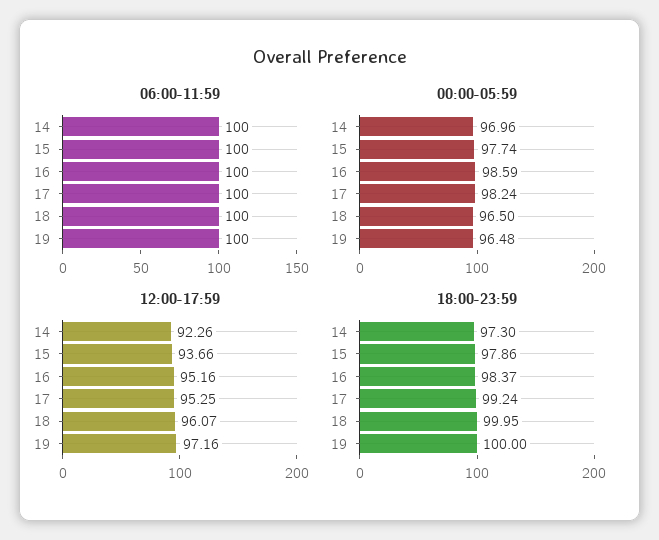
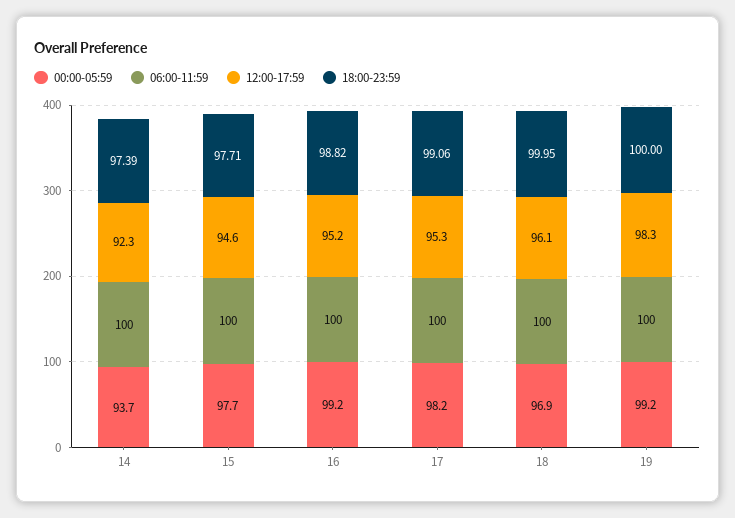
00:00-05:59, 14: 96.96 -> 93.7
00:00-05:59, 16: 98.59 -> 99.2
00:00-05:59, 18: 96.5 -> 96.9
00:00-05:59, 19: 96.48 -> 99.2
12:00-17:59, 15: 93.66 -> 94.6
12:00-17:59, 19: 97.16 -> 98.3
18:00-23:59, 14: 97.3 -> 97.39
18:00-23:59, 15: 97.86 -> 97.71
18:00-23:59, 16: 98.37 -> 98.82
18:00-23:59, 17: 99.24 -> 99.06

